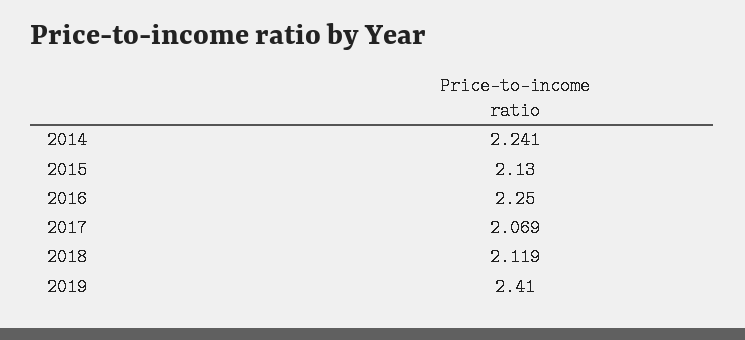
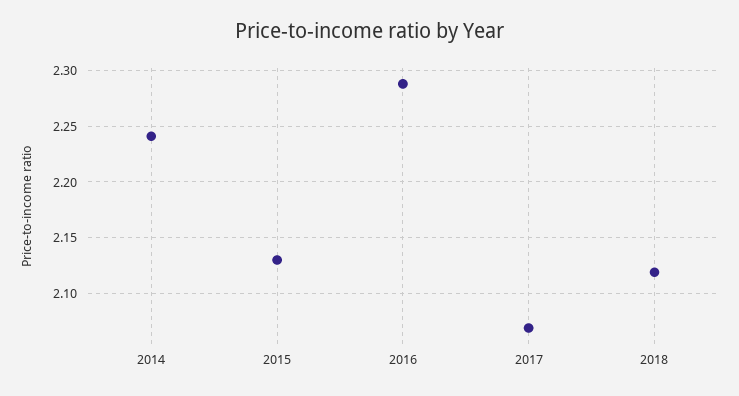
2016: 2.25 -> 2.29
2019: 2.41 -> none

